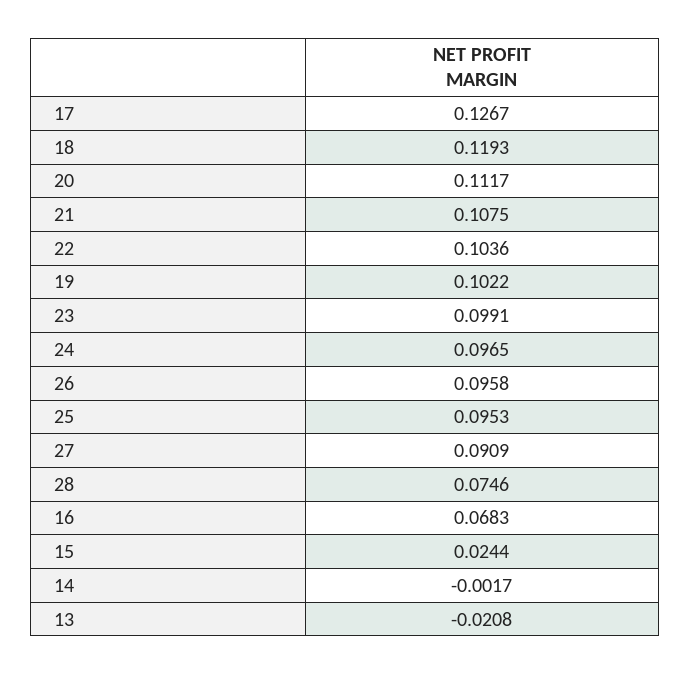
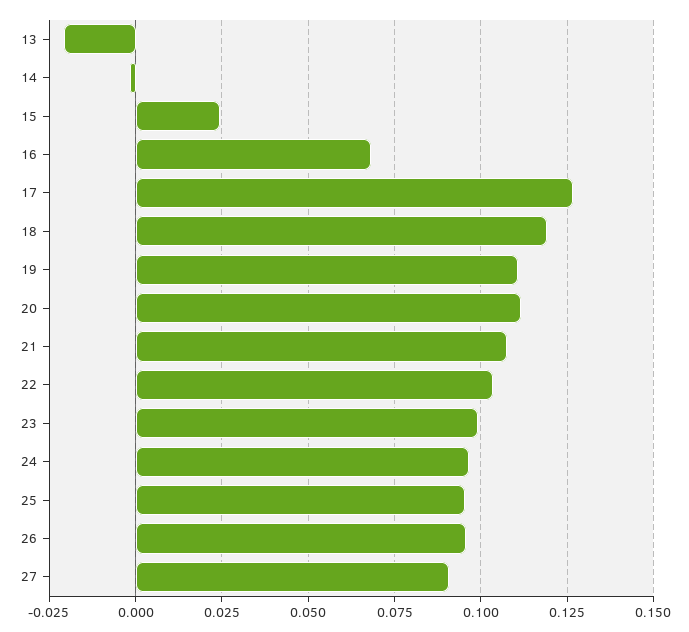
19: 0.1022 -> 0.11
28: 0.0746 -> none

